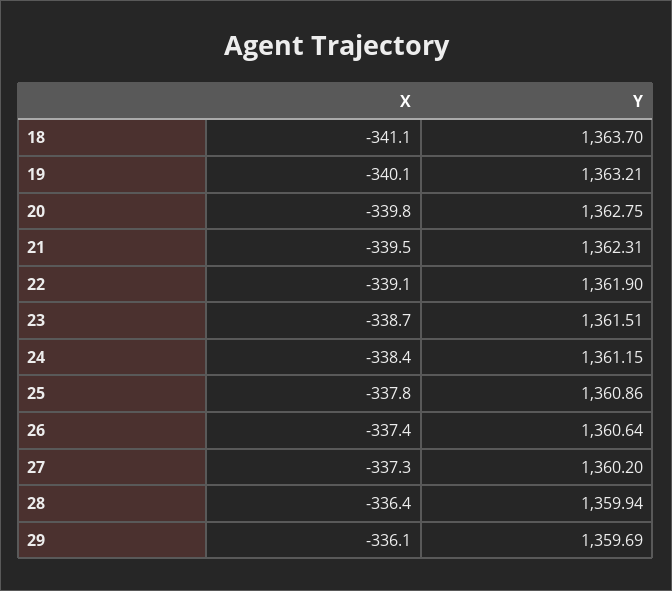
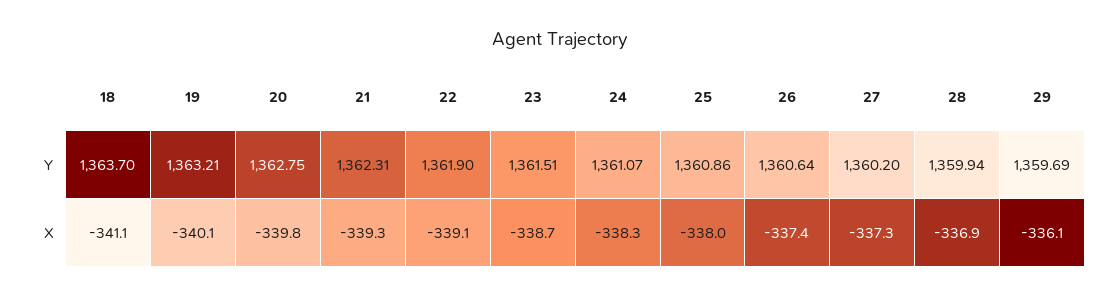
X, 21: -339.5 -> -339.3
X, 24: -338.4 -> -338.3
Y, 24: 1361.15 -> 1361.07
X, 25: -337.8 -> -338
X, 28: -336.4 -> -336.9

